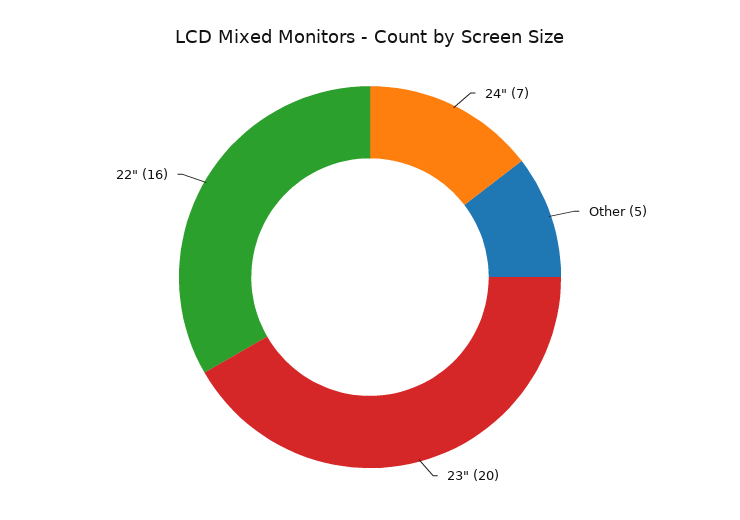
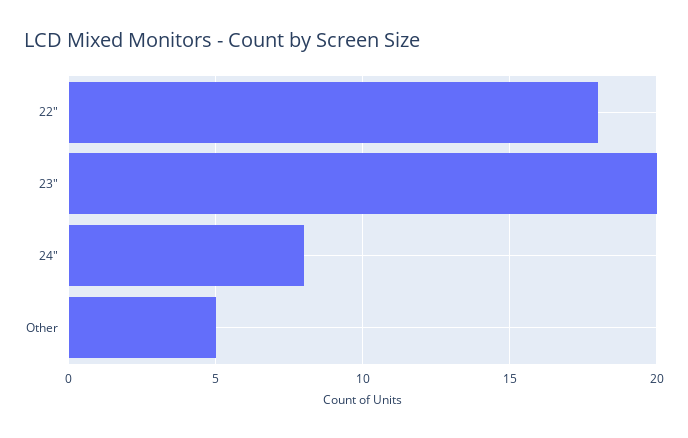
24": 7 -> 8
22": 16 -> 18

